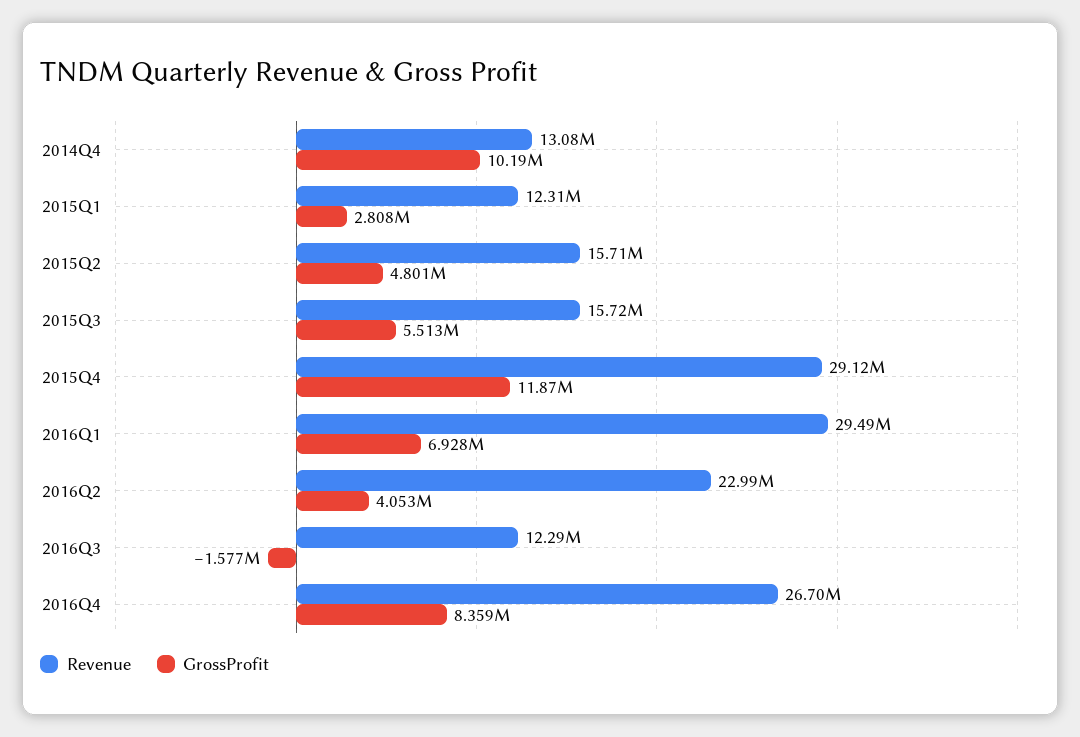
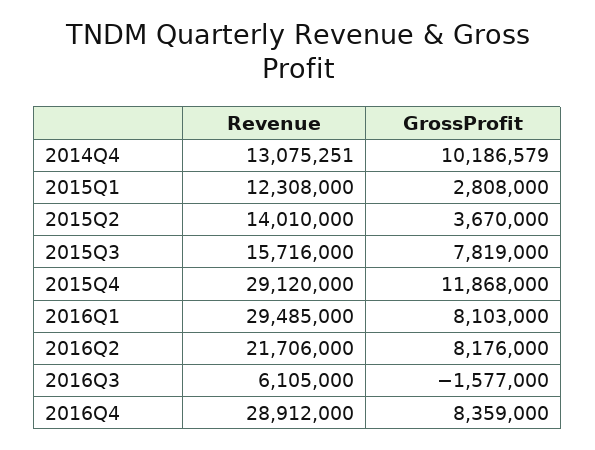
Revenue, 2015Q2: 15710000 -> 14010000
GrossProfit, 2015Q2: 4801000 -> 3670000
GrossProfit, 2015Q3: 5513000 -> 7819000
GrossProfit, 2016Q1: 6928000 -> 8103000
Revenue, 2016Q2: 22990000 -> 21706000
GrossProfit, 2016Q2: 4053000 -> 8176000
Revenue, 2016Q3: 12290000 -> 6105000
Revenue, 2016Q4: 26700000 -> 28912000

